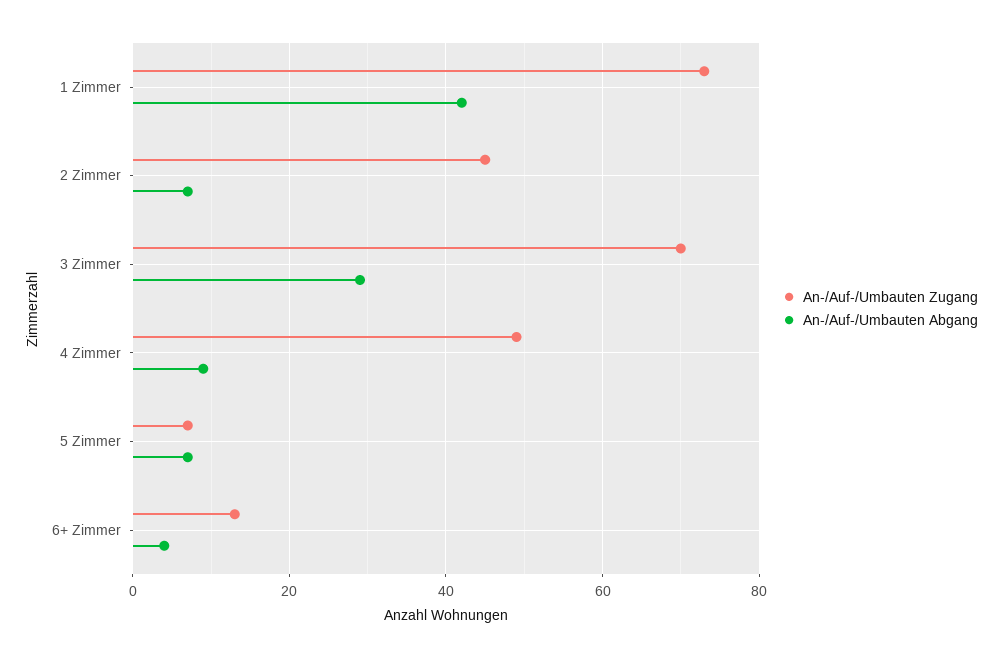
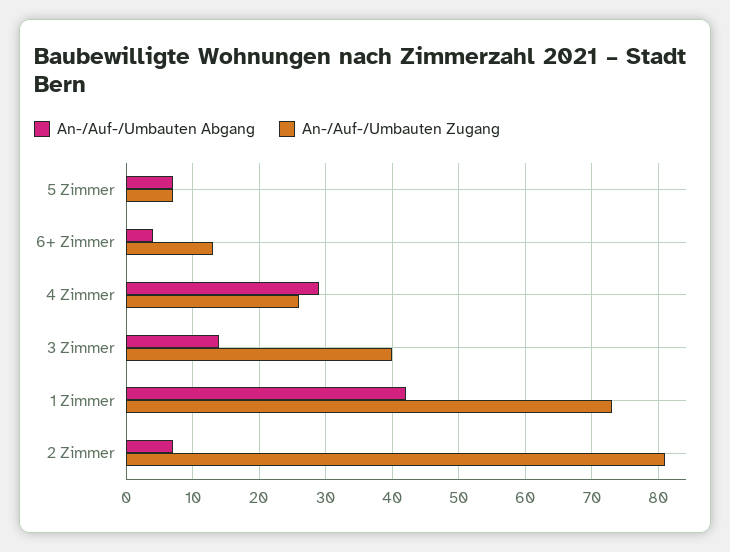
An-/Auf-/Umbauten Zugang, 2 Zimmer: 45 -> 81
An-/Auf-/Umbauten Zugang, 3 Zimmer: 70 -> 40
An-/Auf-/Umbauten Abgang, 3 Zimmer: 30 -> 14
An-/Auf-/Umbauten Zugang, 4 Zimmer: 50 -> 26
An-/Auf-/Umbauten Abgang, 4 Zimmer: 10 -> 29

